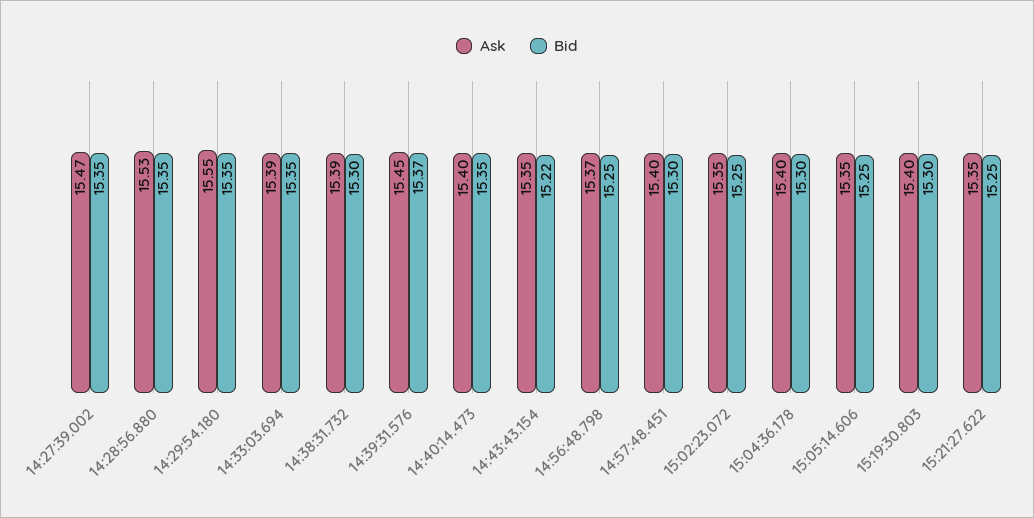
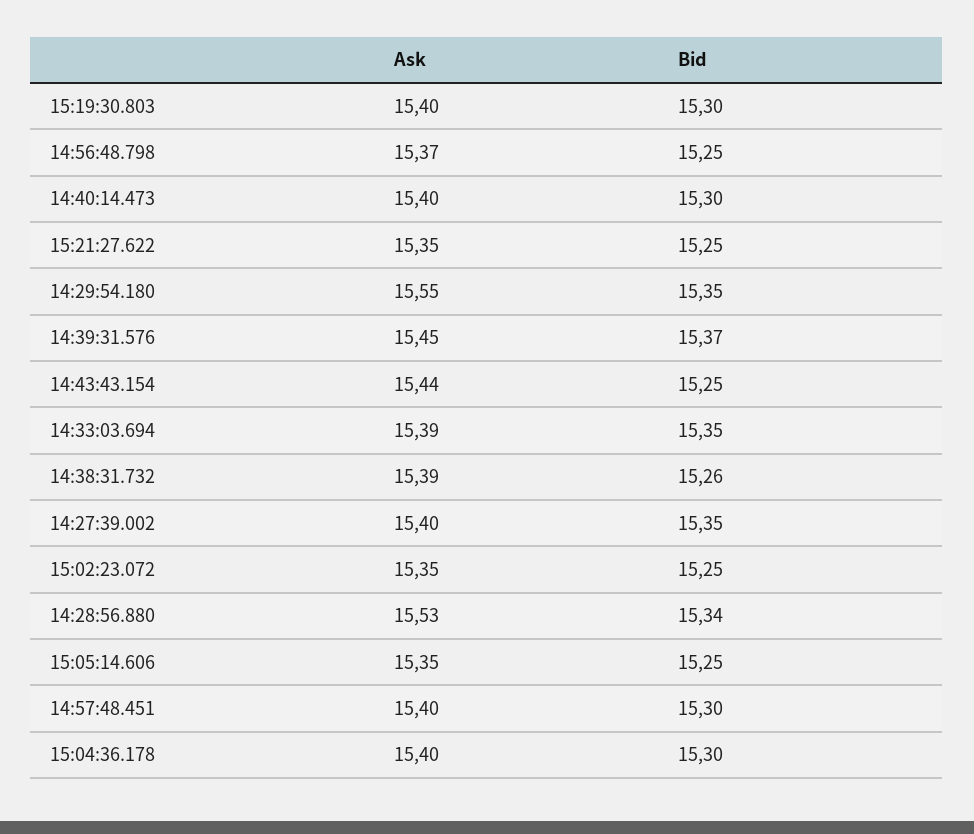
Ask, 14:27:39.002: 15.47 -> 15.4
Bid, 14:28:56.880: 15.35 -> 15.34
Bid, 14:38:31.732: 15.3 -> 15.26
Bid, 14:40:14.473: 15.35 -> 15.3
Ask, 14:43:43.154: 15.35 -> 15.44
Bid, 14:43:43.154: 15.22 -> 15.25

